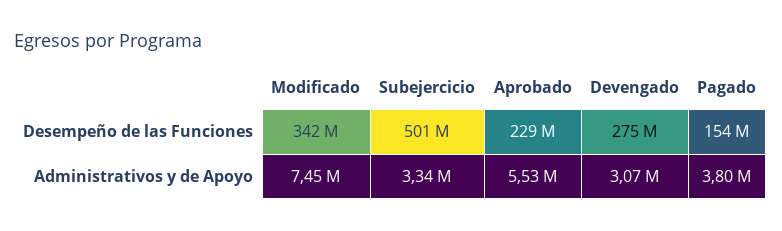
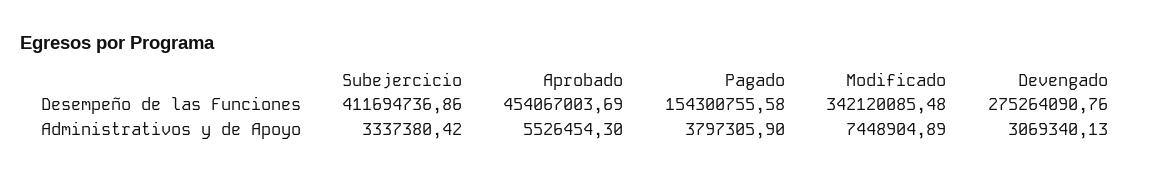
Subejercicio, Desempeño de las Funciones: 501000000 -> 411694736.86
Aprobado, Desempeño de las Funciones: 229000000 -> 454067003.69

